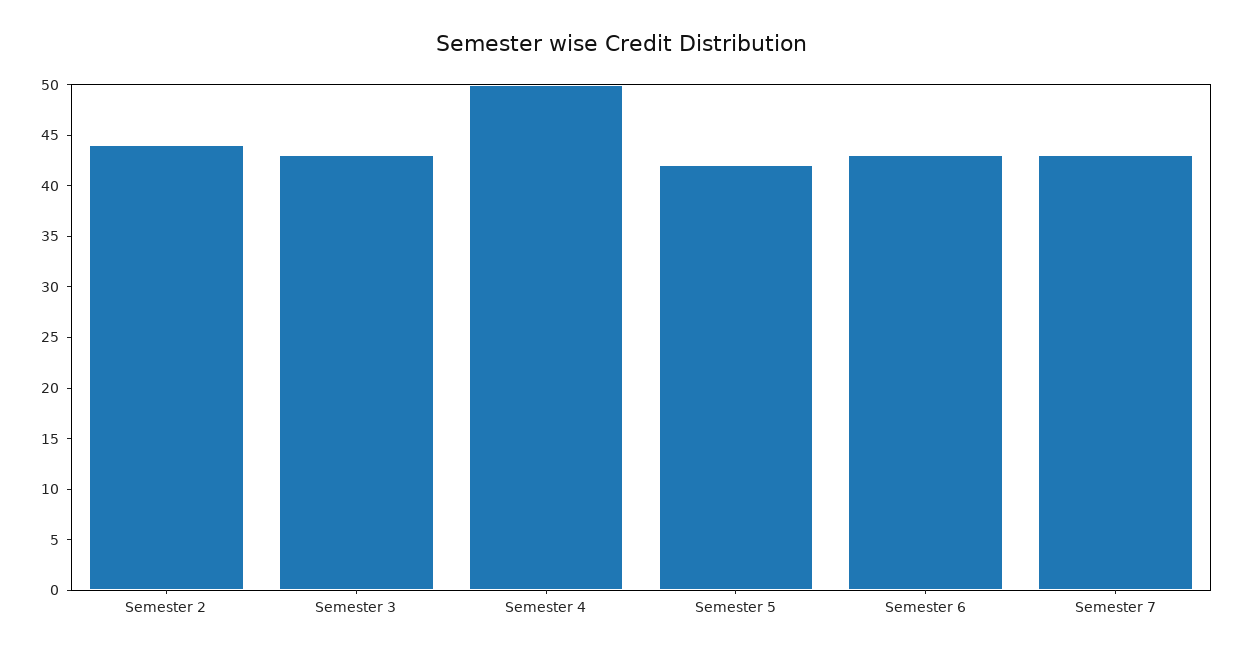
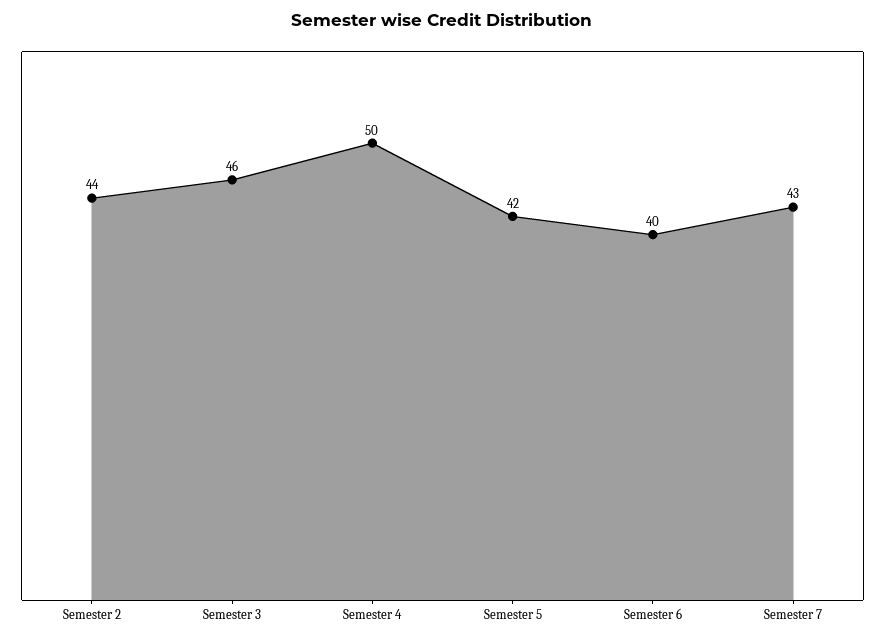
Semester 3: 43 -> 46
Semester 6: 43 -> 40

